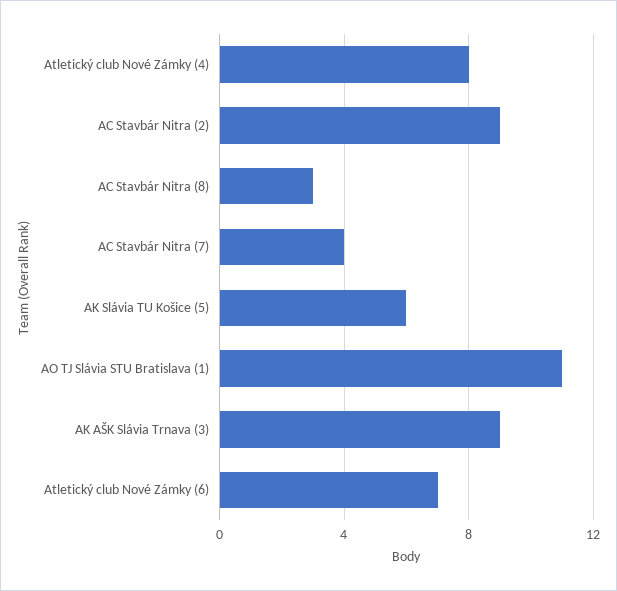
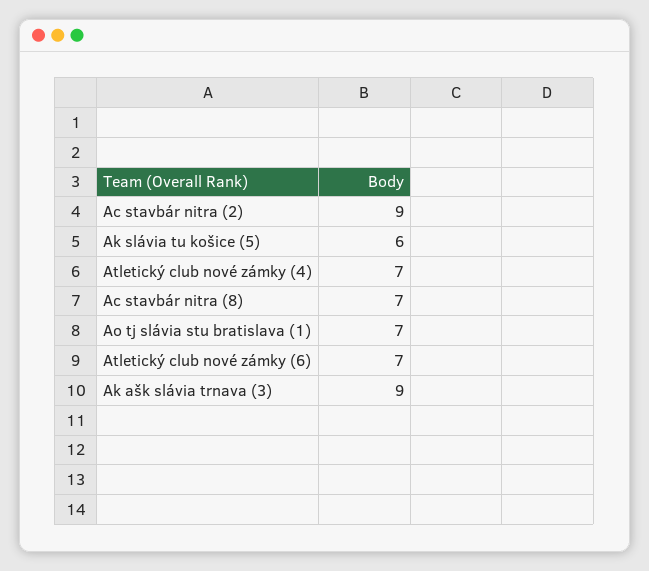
Atletický club Nové Zámky (4): 8 -> 7
AC Stavbár Nitra (8): 3 -> 7
AC Stavbár Nitra (7): 4 -> none
AO TJ Slávia STU Bratislava (1): 11 -> 7

